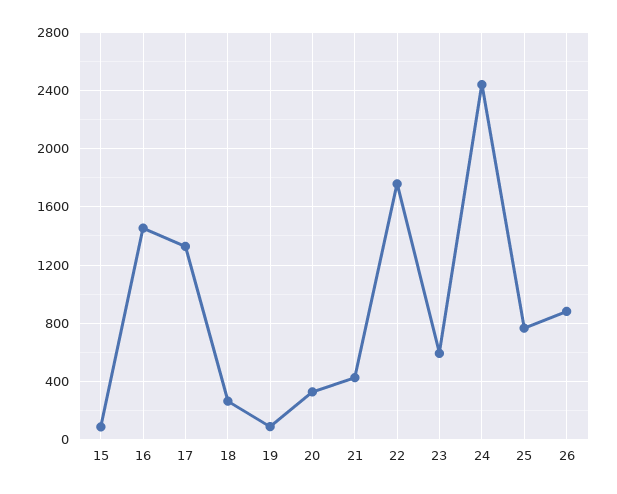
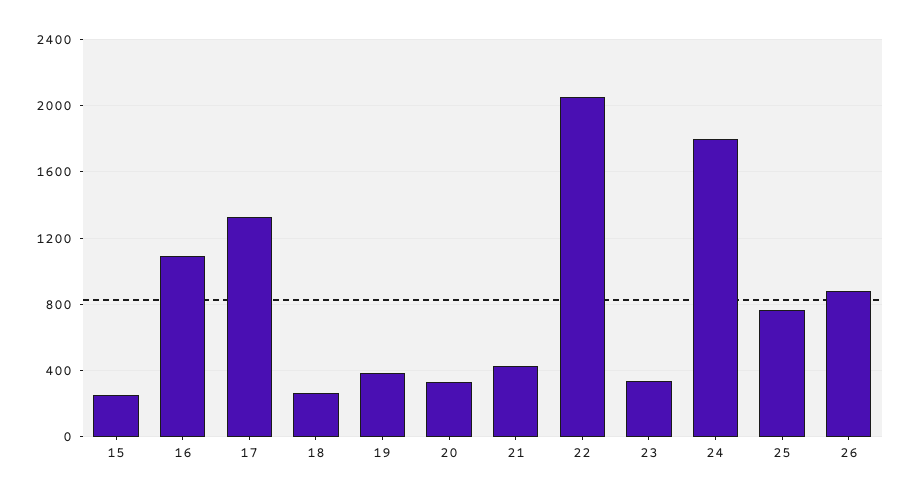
15: 100 -> 250
16: 1450 -> 1100
19: 100 -> 400
22: 1750 -> 2050
23: 600 -> 350
24: 2450 -> 1800

